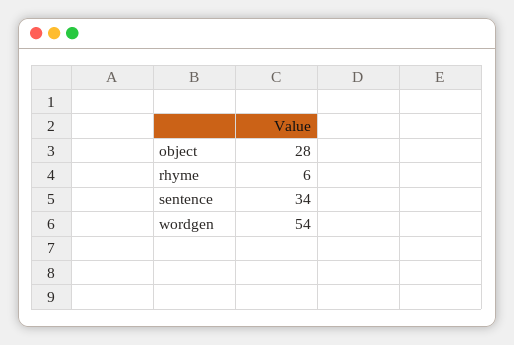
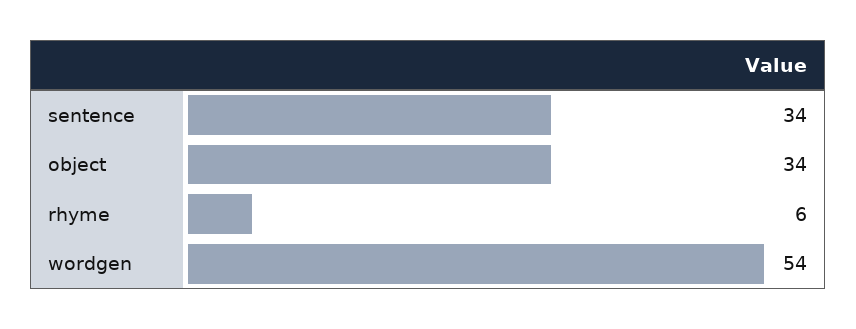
object: 28 -> 34

